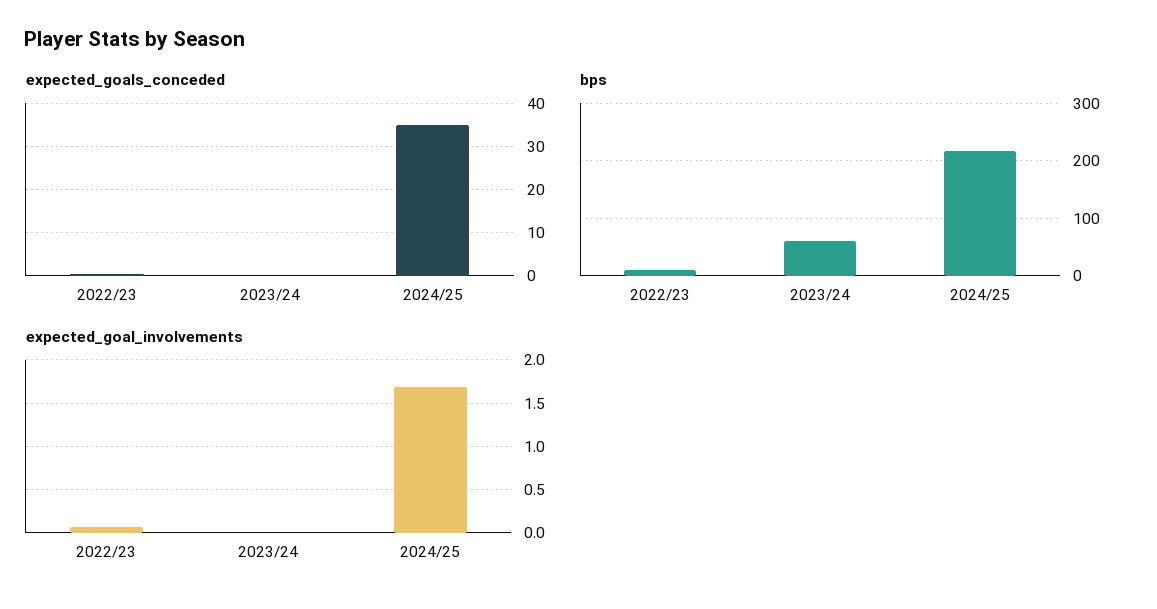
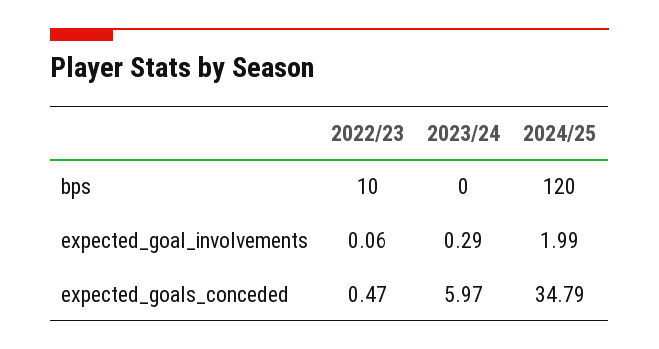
expected_goals_conceded, 2023/24: 0 -> 5.97
bps, 2023/24: 60 -> 0
bps, 2024/25: 220 -> 120
expected_goal_involvements, 2023/24: 0 -> 0.29
expected_goal_involvements, 2024/25: 1.7 -> 1.99

